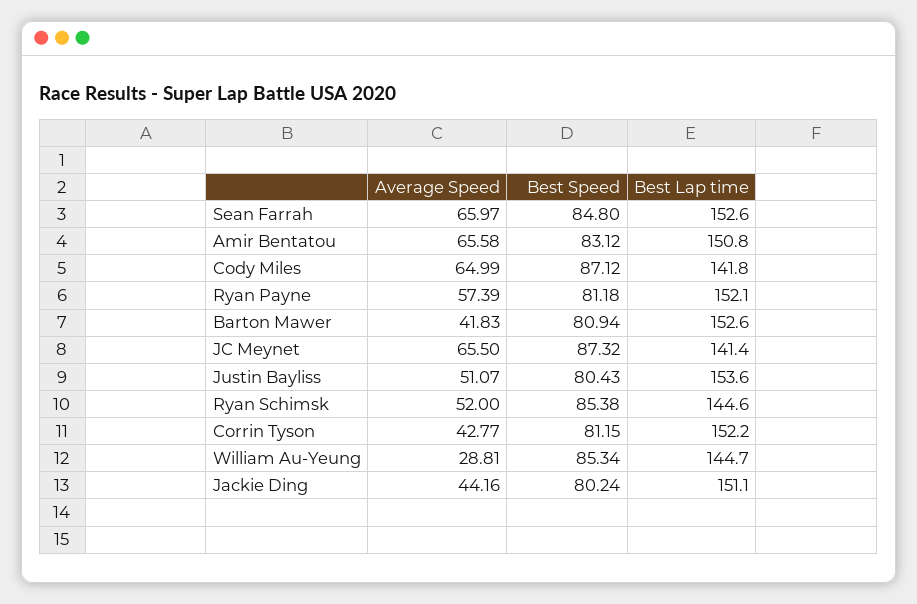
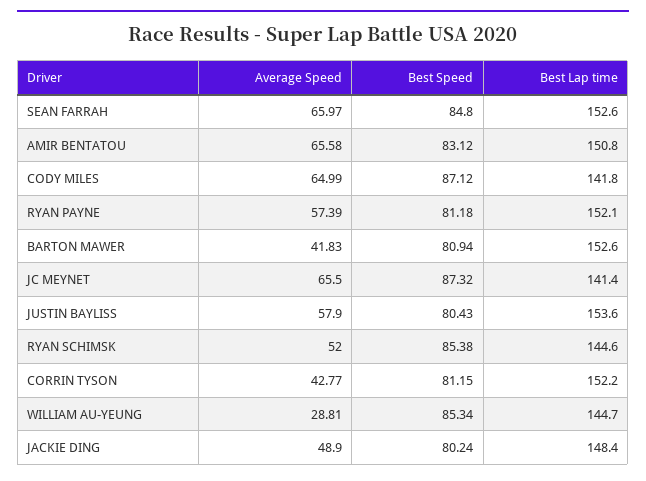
Average Speed, Justin Bayliss: 51.07 -> 57.9
Average Speed, Jackie Ding: 44.16 -> 48.9
Best Lap time, Jackie Ding: 151.1 -> 148.4

